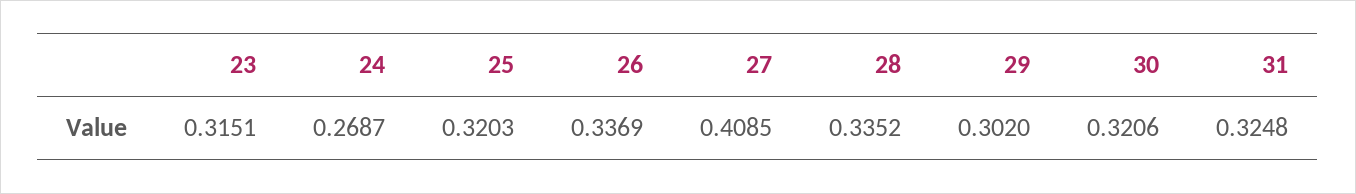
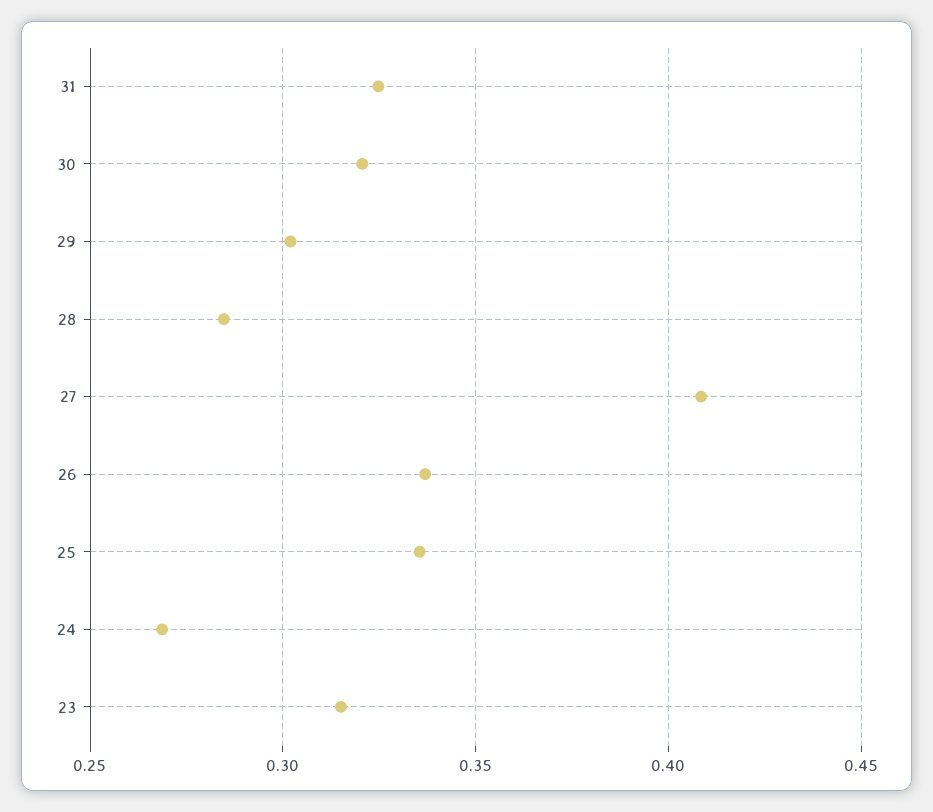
25: 0.3203 -> 0.335
28: 0.3352 -> 0.285

